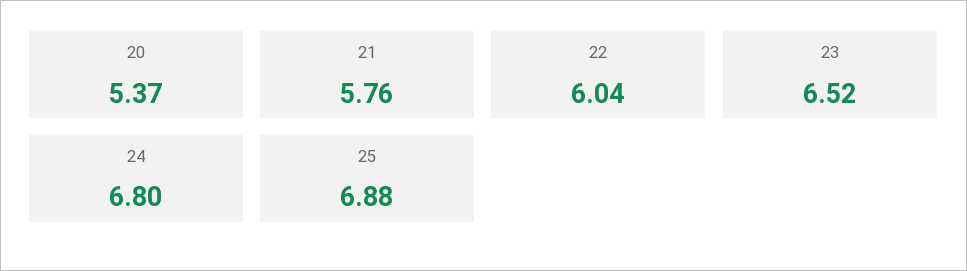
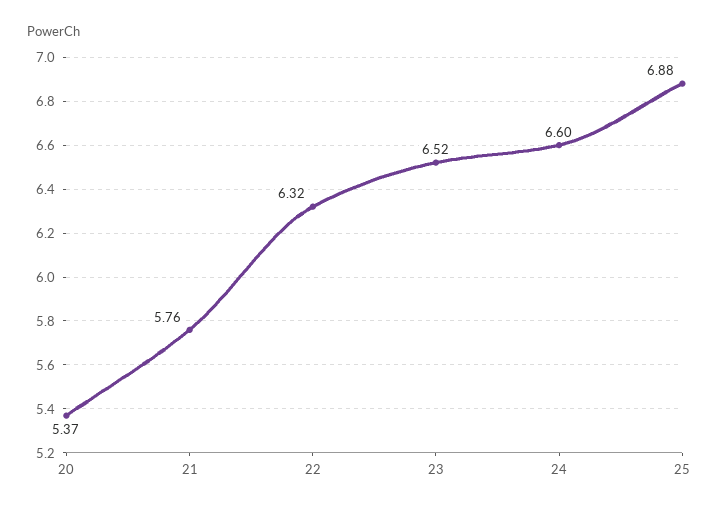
22: 6.04 -> 6.32
24: 6.8 -> 6.6

